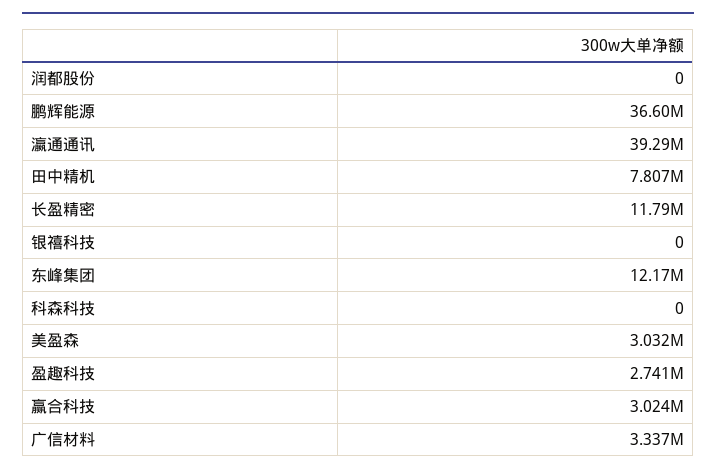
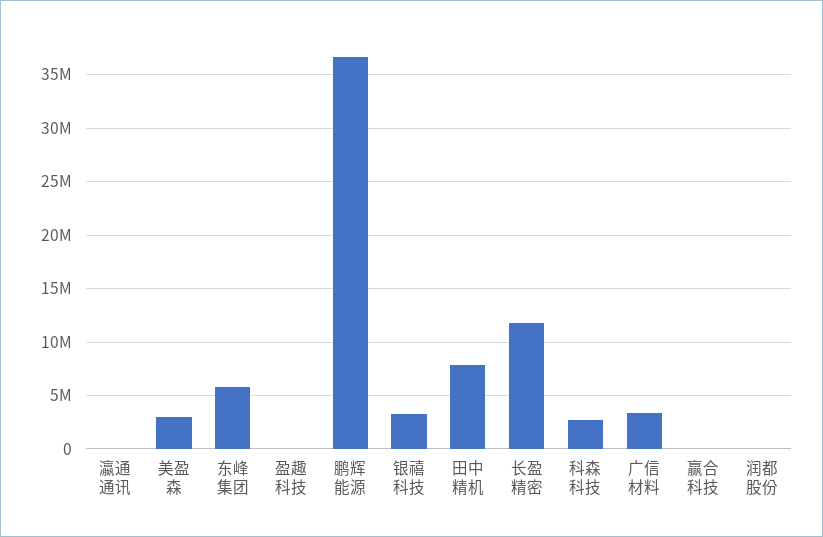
瀛通通讯: 39290000 -> 0
银禧科技: 0 -> 3000000
东峰集团: 12170000 -> 6000000
科森科技: 0 -> 3000000
盈趣科技: 2741000 -> 0
赢合科技: 3024000 -> 0

